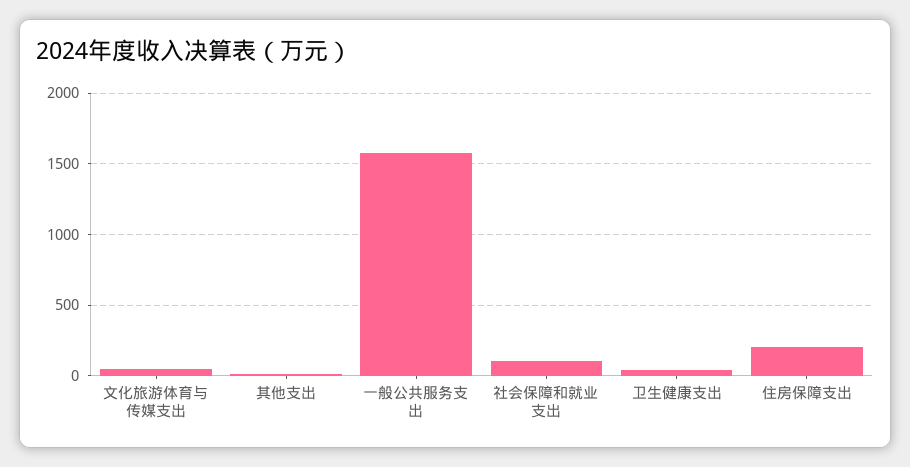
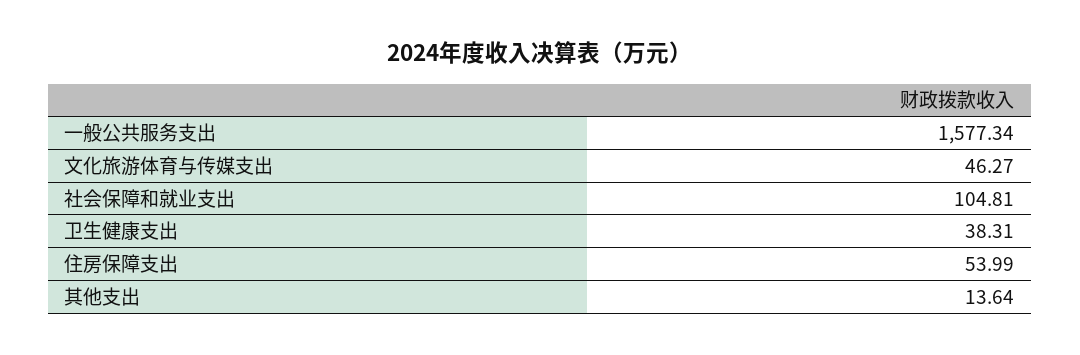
住房保障支出: 200 -> 53.99

